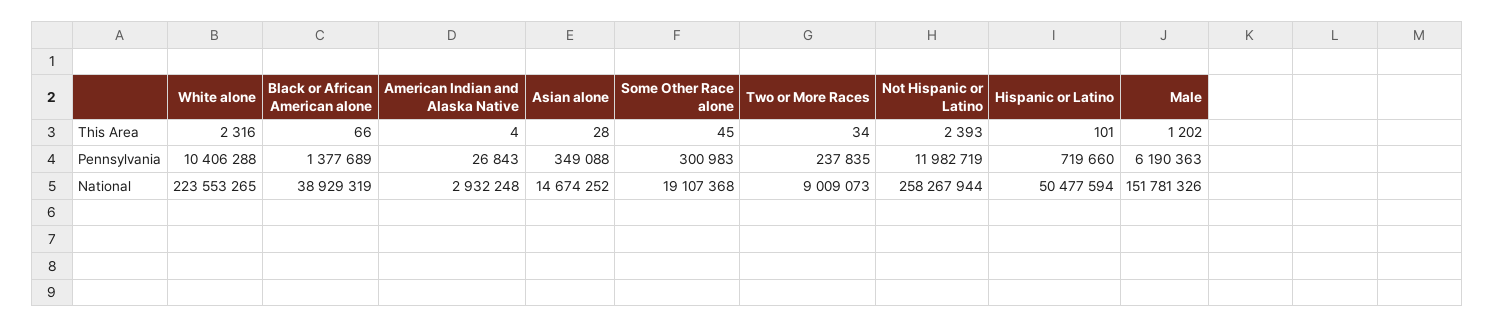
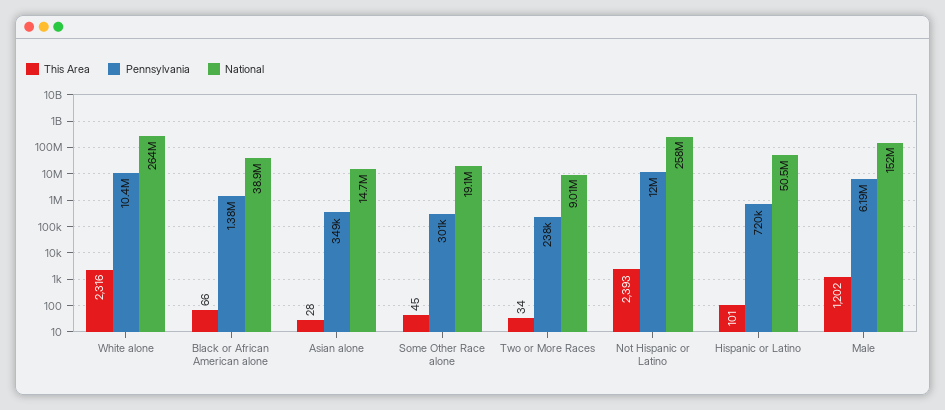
This Area, American Indian and Alaska Native: 4 -> none
Pennsylvania, American Indian and Alaska Native: 26843 -> none
National, White alone: 223553265 -> 264000000
National, American Indian and Alaska Native: 2932248 -> none

